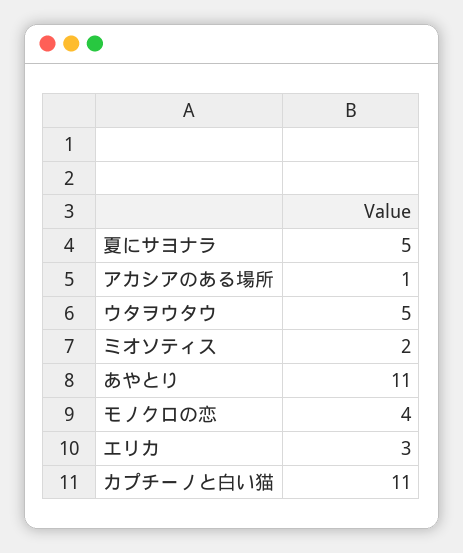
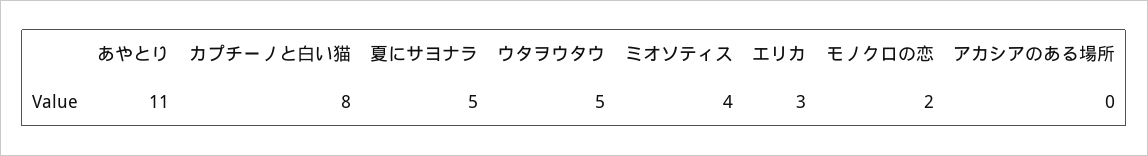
アカシアのある場所: 1 -> 0
ミオソティス: 2 -> 4
モノクロの恋: 4 -> 2
カプチーノと白い猫: 11 -> 8

